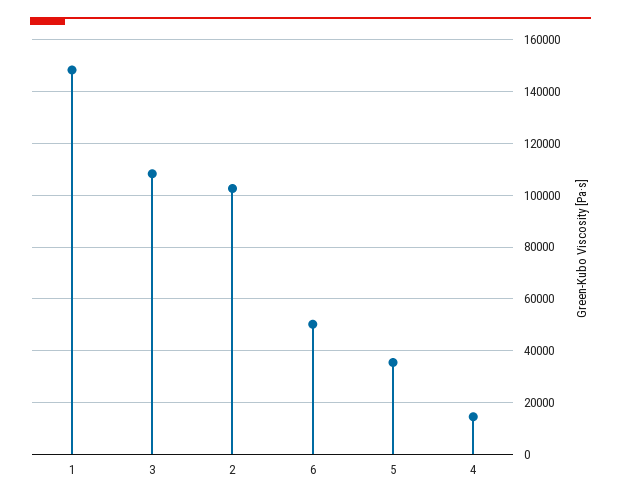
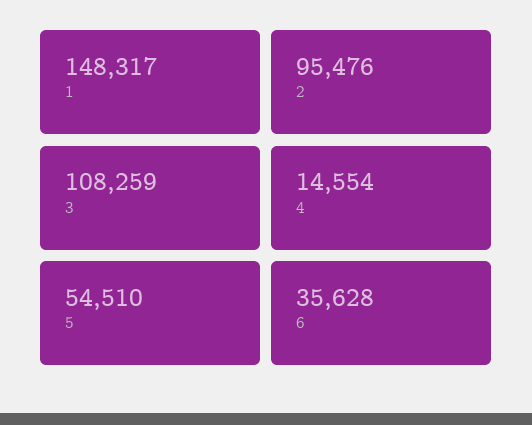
2: 102500 -> 95476
6: 50000 -> 35628
5: 35000 -> 54510

